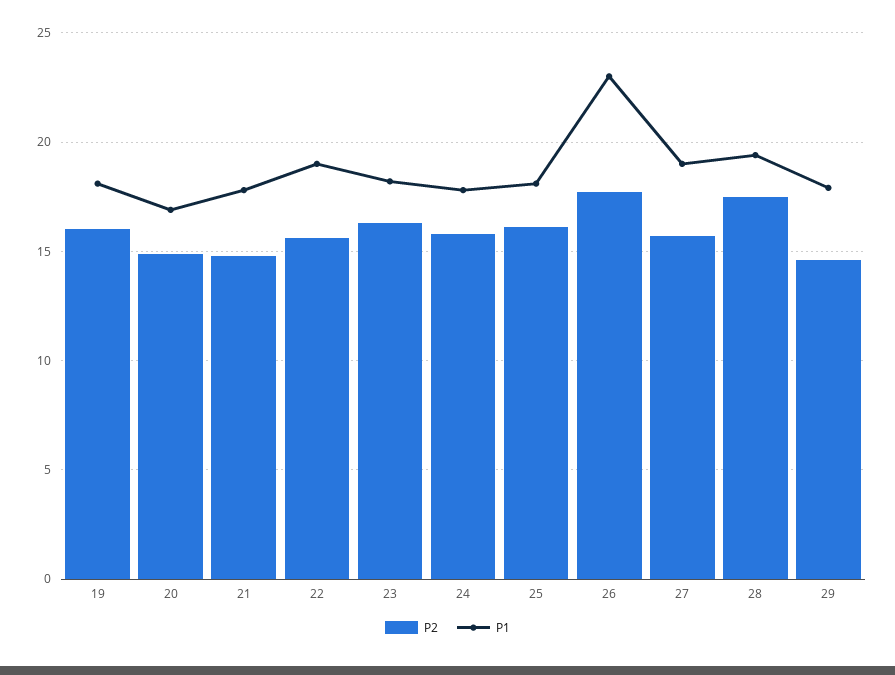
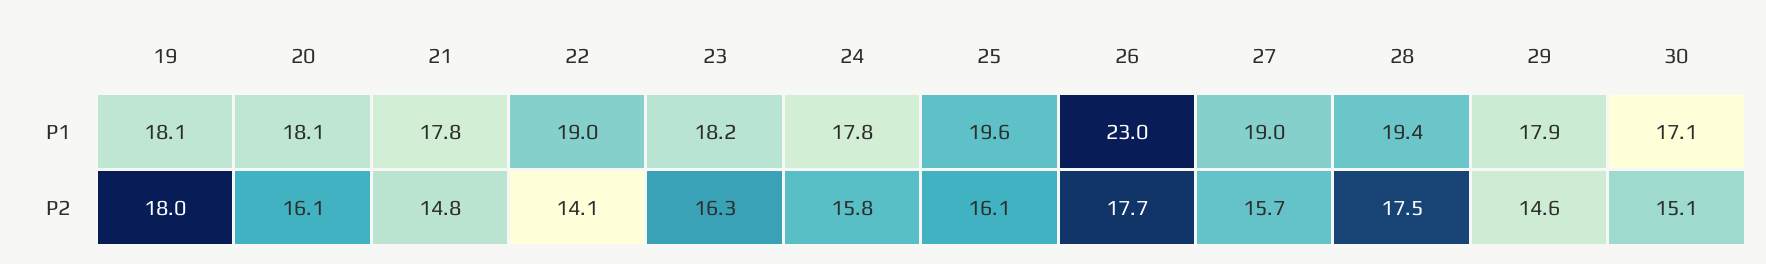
P2, 19: 16 -> 18
P2, 20: 15 -> 16.1
P1, 20: 17 -> 18.1
P2, 22: 15.5 -> 14.1
P1, 25: 18 -> 19.6
P1, 30: none -> 17.1
P2, 30: none -> 15.1

